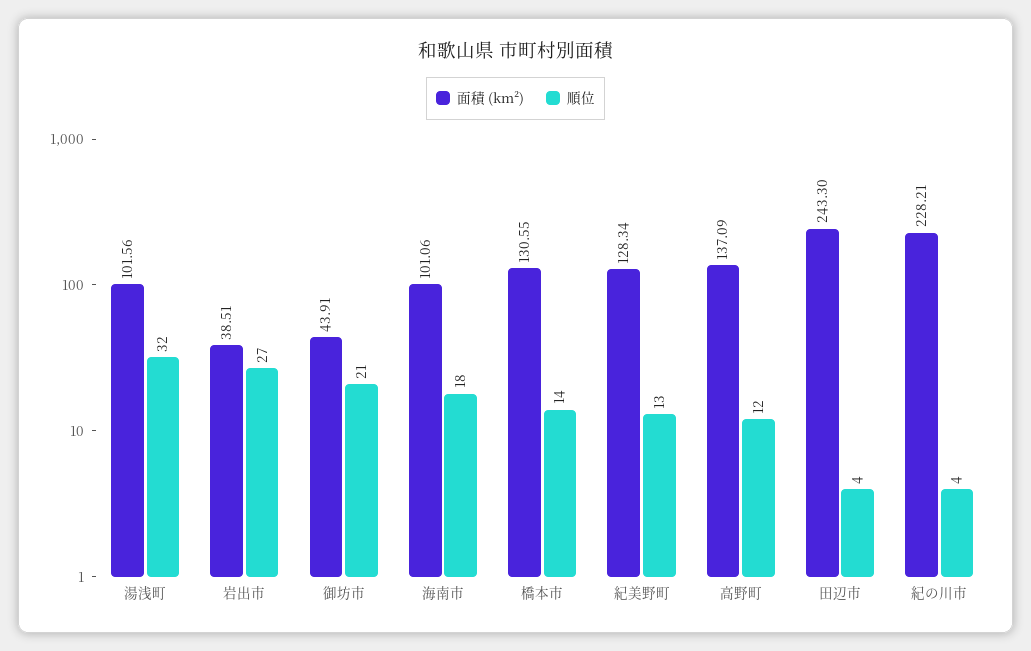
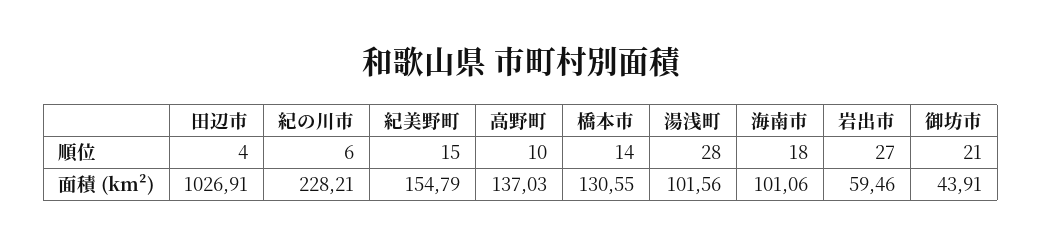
順位, 湯浅町: 32 -> 28
面積 (km²), 岩出市: 38.51 -> 59.46
面積 (km²), 紀美野町: 128.34 -> 154.79
順位, 紀美野町: 13 -> 15
面積 (km²), 高野町: 137.09 -> 137.03
順位, 高野町: 12 -> 10
面積 (km²), 田辺市: 243.3 -> 1026.91
順位, 紀の川市: 4 -> 6

